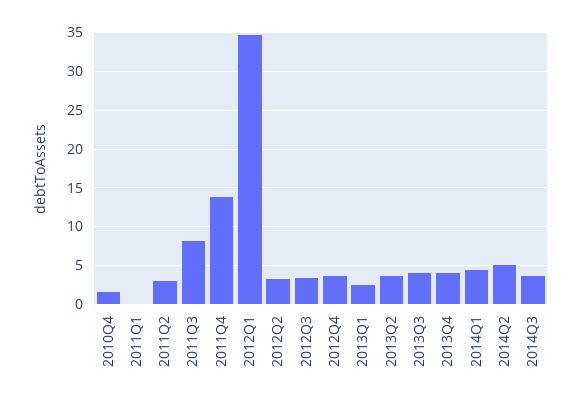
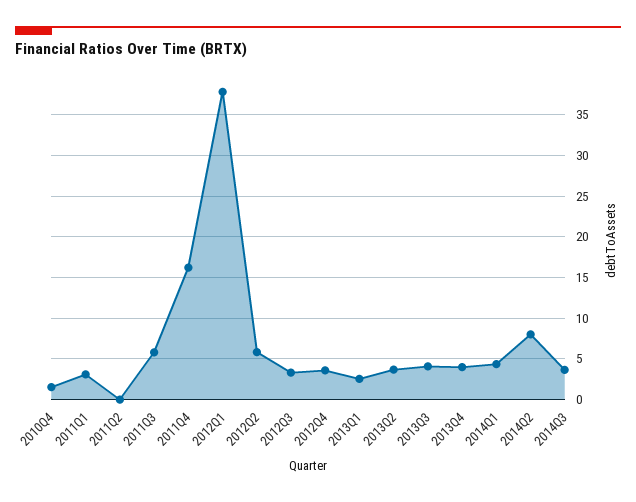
2011Q1: 0 -> 3
2011Q2: 3 -> 0
2011Q3: 8 -> 6
2011Q4: 14 -> 16
2012Q1: 35 -> 38
2012Q2: 3 -> 6
2014Q2: 5 -> 8

